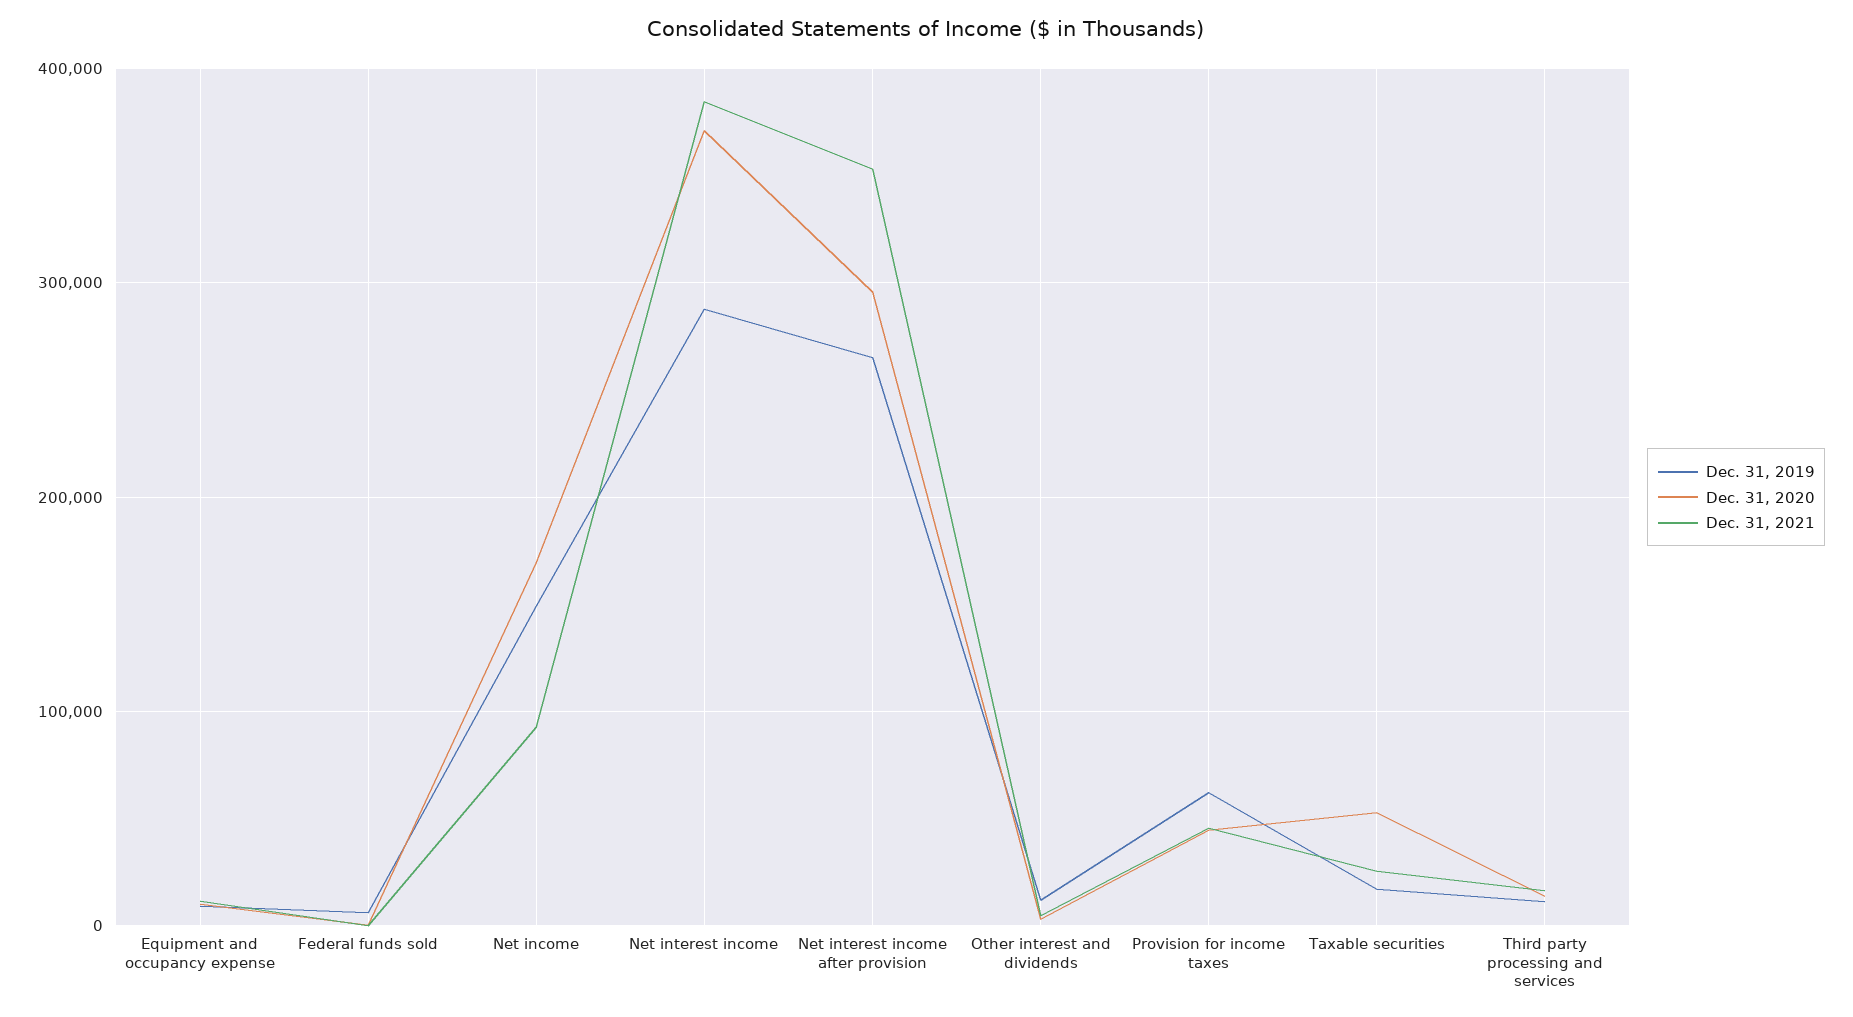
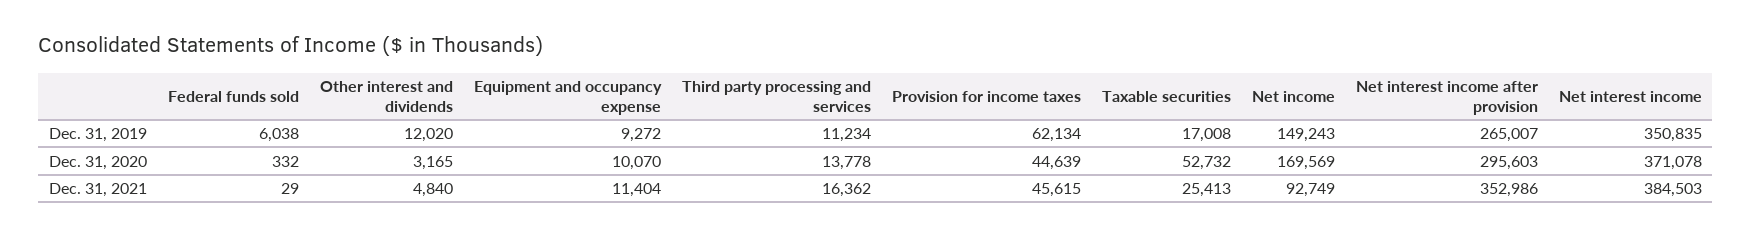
Dec. 31, 2019, Net interest income: 290000 -> 350835

